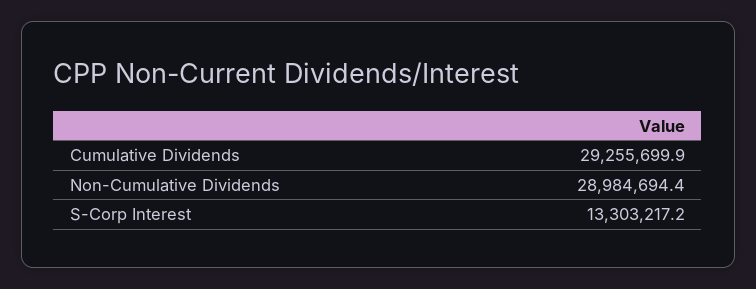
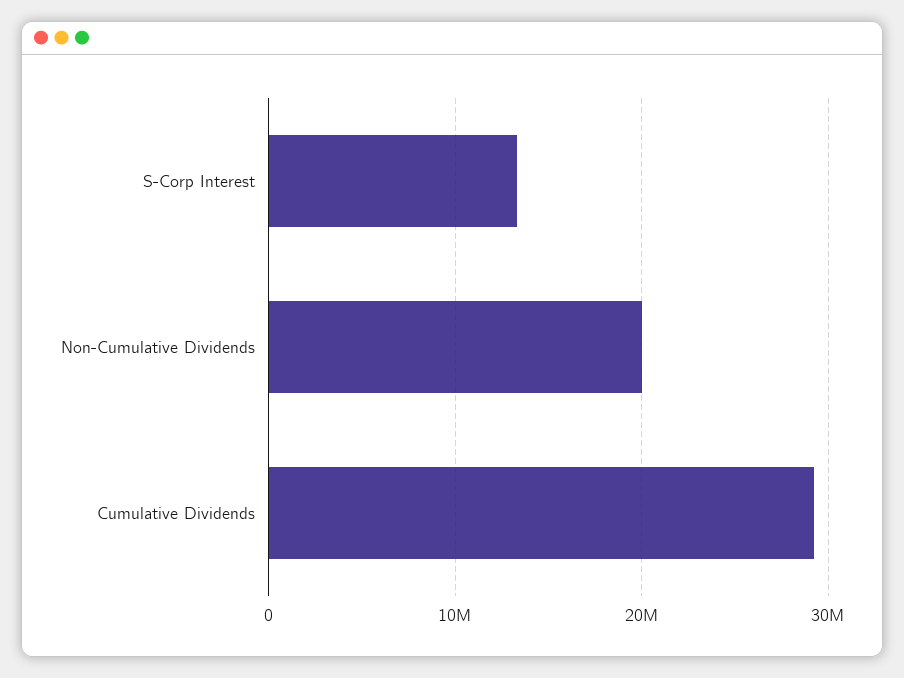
Non-Cumulative Dividends: 28984694.4 -> 20000000

